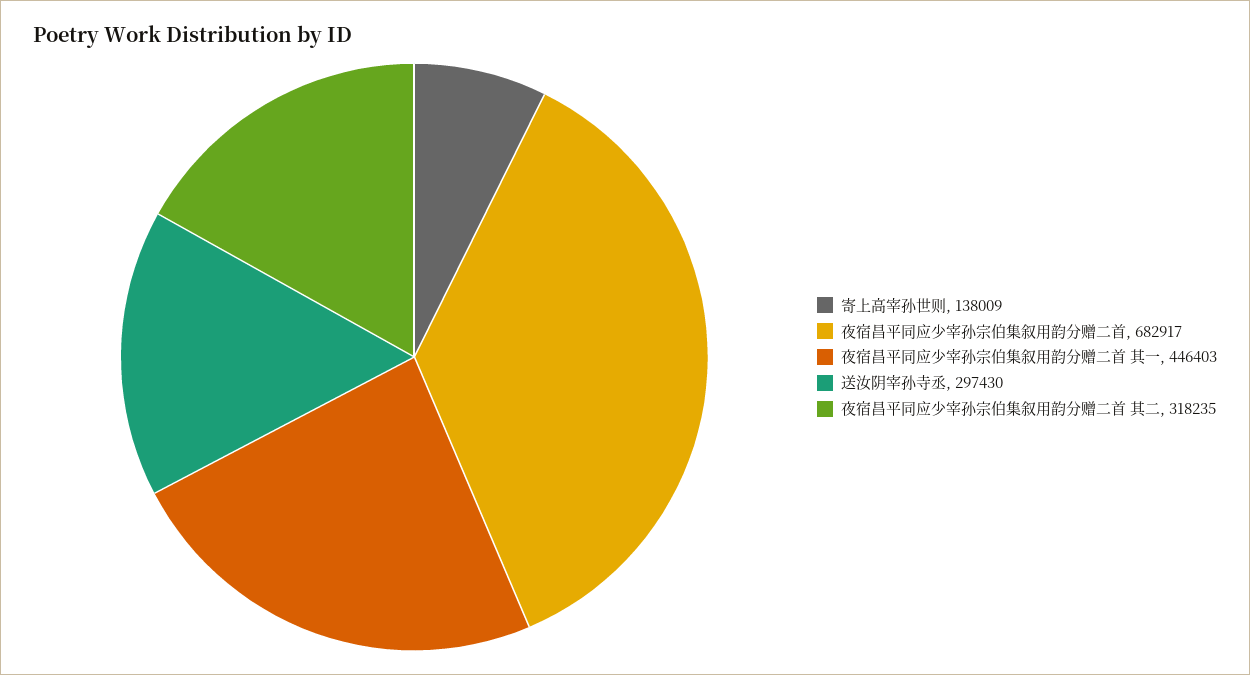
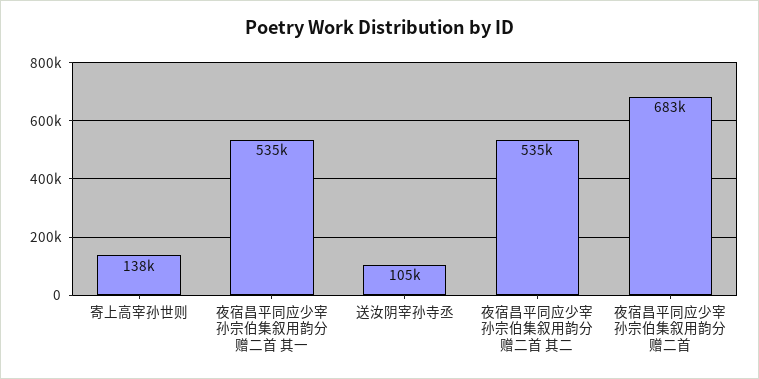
夜宿昌平同应少宰孙宗伯集叙用韵分赠二首 其一: 446403 -> 535000
送汝阴宰孙寺丞: 297430 -> 105000
夜宿昌平同应少宰孙宗伯集叙用韵分赠二首 其二: 318235 -> 535000

